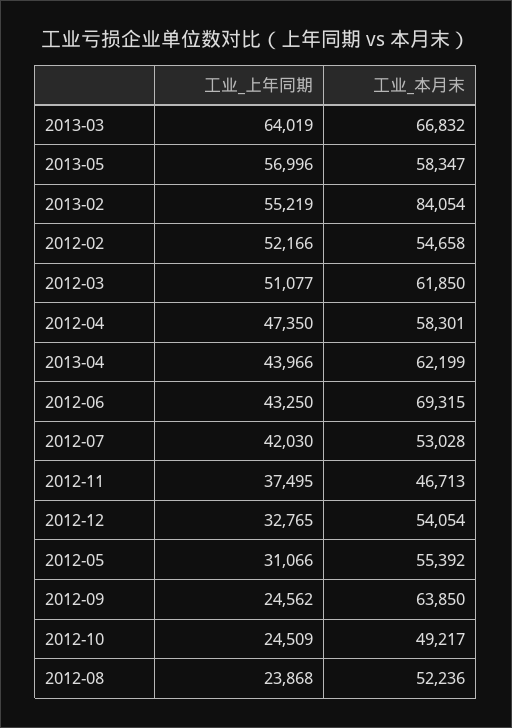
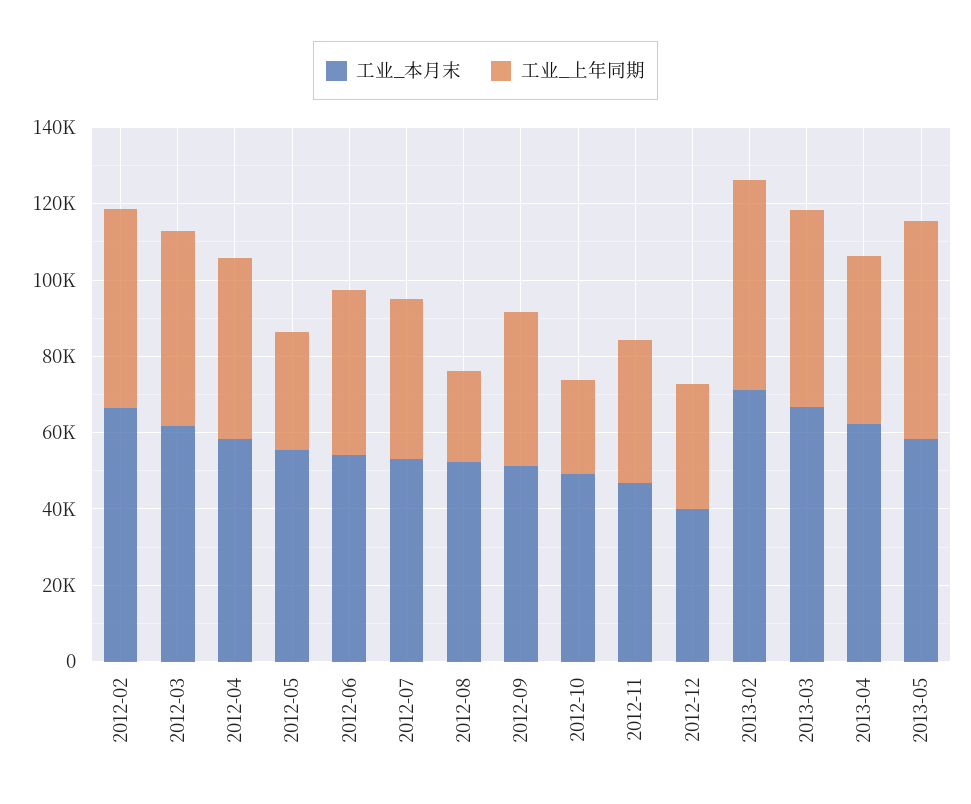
工业_上年同期, 2013-03: 64019 -> 50000
工业_本月末, 2013-02: 84054 -> 70000
工业_本月末, 2012-02: 54658 -> 65000
工业_本月末, 2012-06: 69315 -> 55000
工业_本月末, 2012-12: 54054 -> 40000
工业_上年同期, 2012-09: 24562 -> 40000
工业_本月末, 2012-09: 63850 -> 50000

